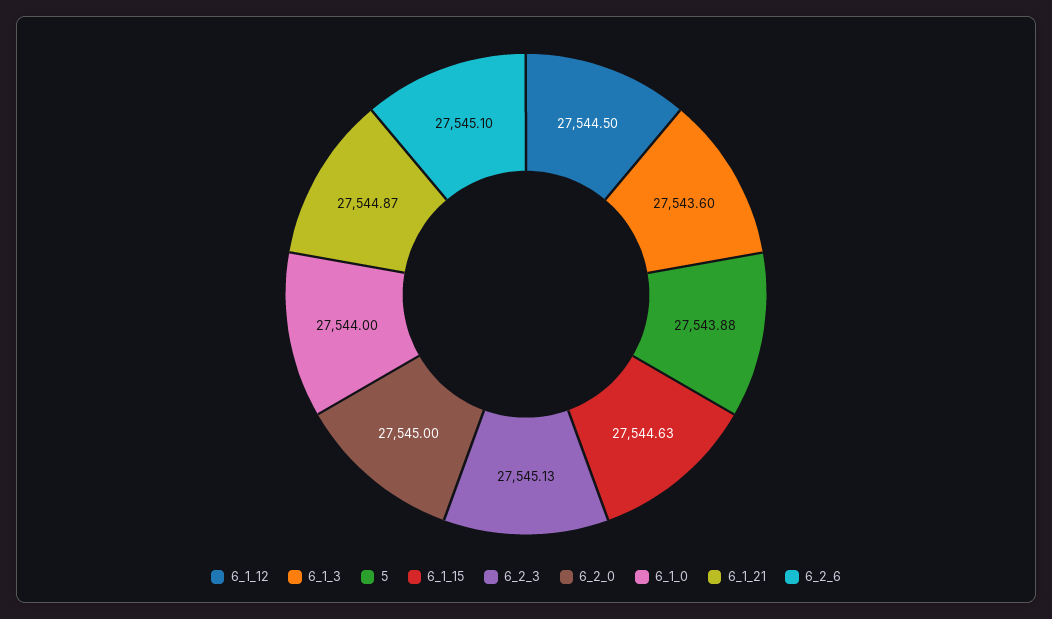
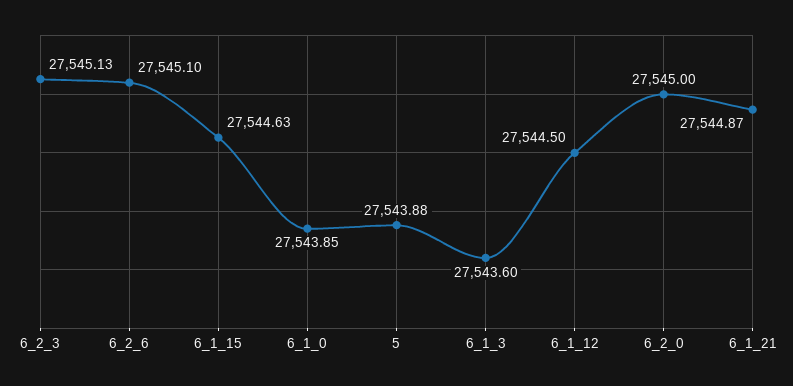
6_1_0: 27544 -> 27543.85

